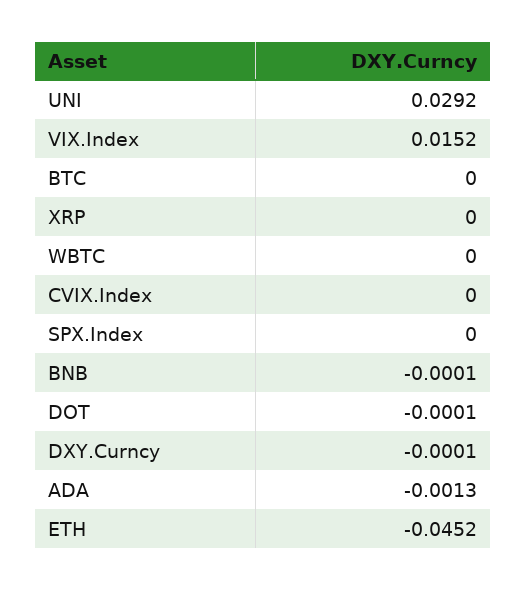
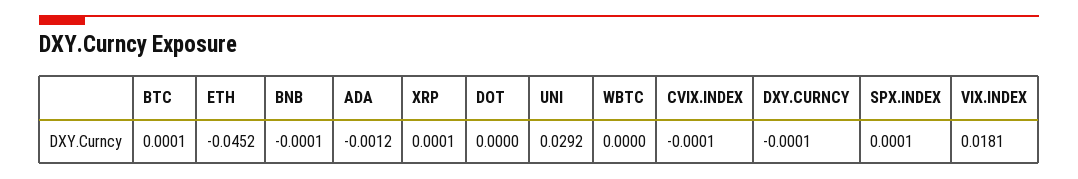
VIX.Index: 0.0152 -> 0.0181
BTC: 0 -> 0.0001
XRP: 0 -> 0.0001
CVIX.Index: 0 -> -0.0001
SPX.Index: 0 -> 0.0001
DOT: -0.0001 -> 0
ADA: -0.0013 -> -0.0012

